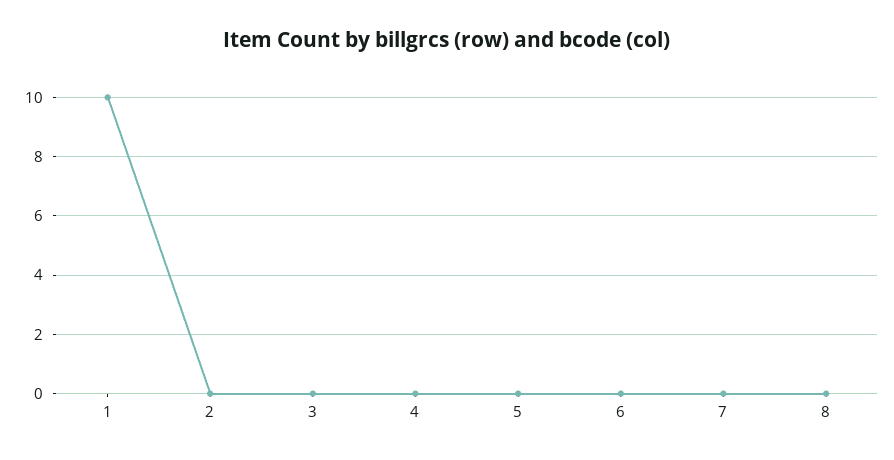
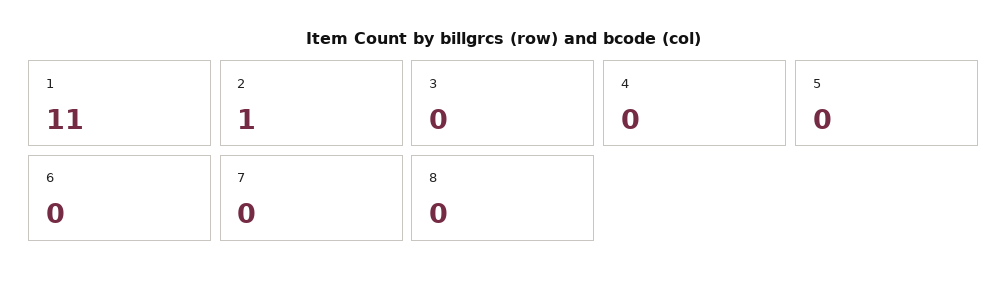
1: 10 -> 11
2: 0 -> 1

